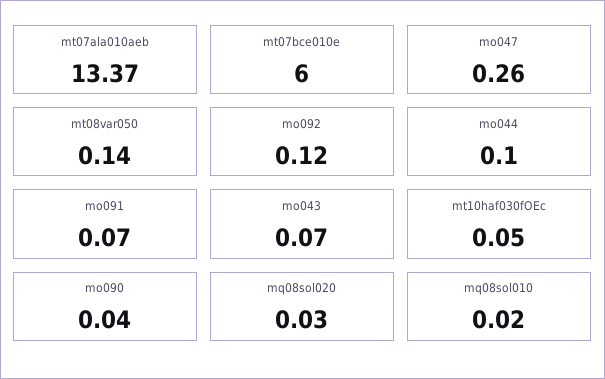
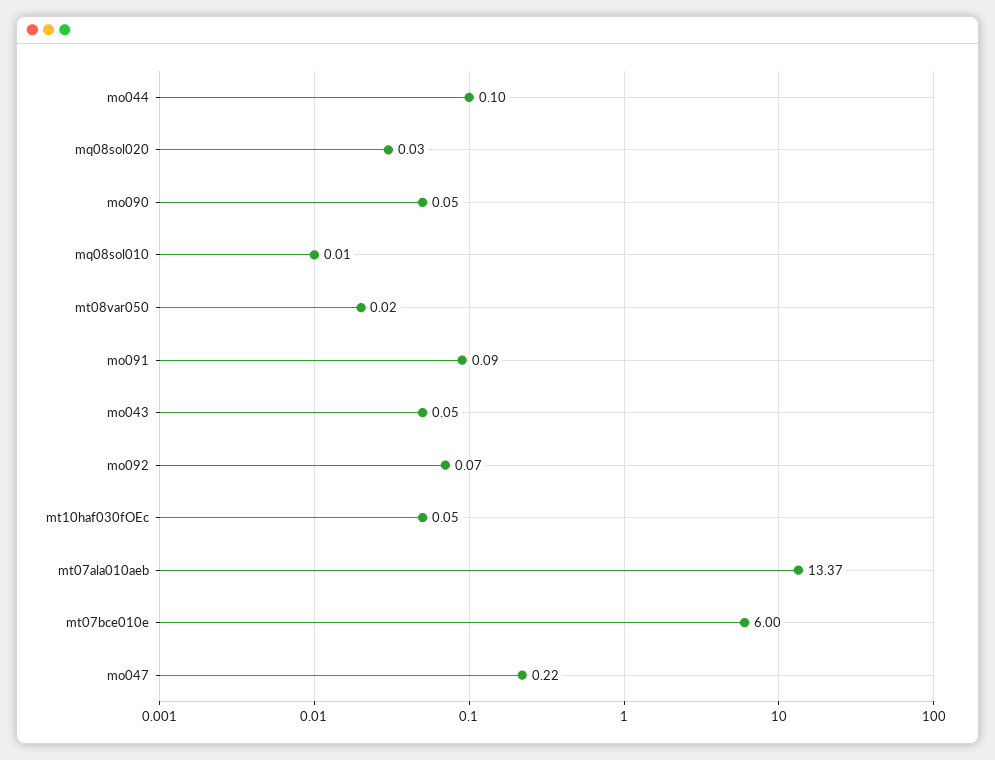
mo047: 0.26 -> 0.22
mt08var050: 0.14 -> 0.02
mo092: 0.12 -> 0.07
mo091: 0.07 -> 0.09
mo043: 0.07 -> 0.05
mo090: 0.04 -> 0.05
mq08sol010: 0.02 -> 0.01

